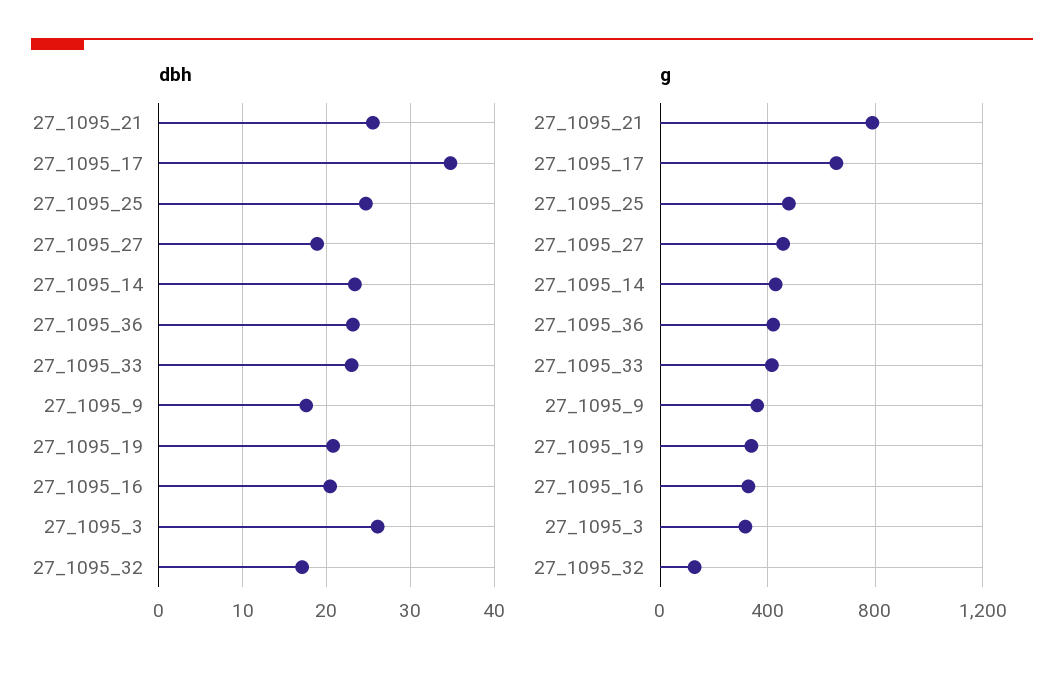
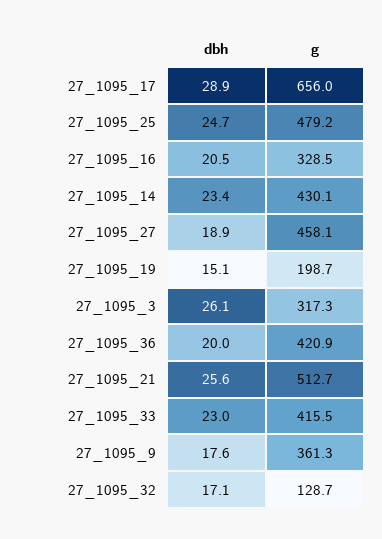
dbh, 27_1095_17: 35 -> 28.9
dbh, 27_1095_36: 23 -> 20
dbh, 27_1095_19: 21 -> 15.1
g, 27_1095_21: 800 -> 512.7
g, 27_1095_19: 350 -> 198.7

